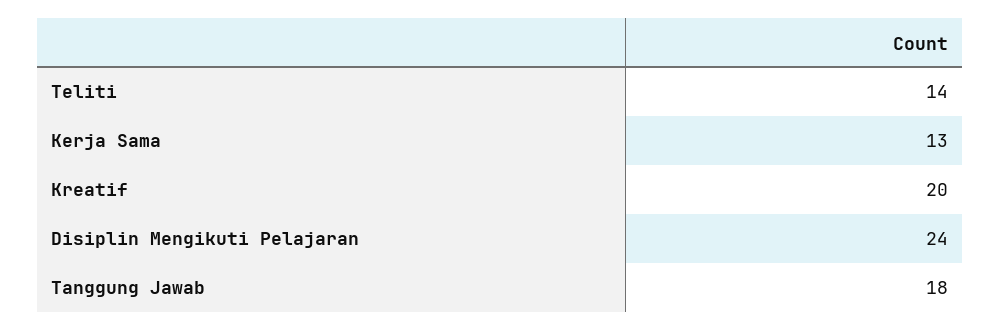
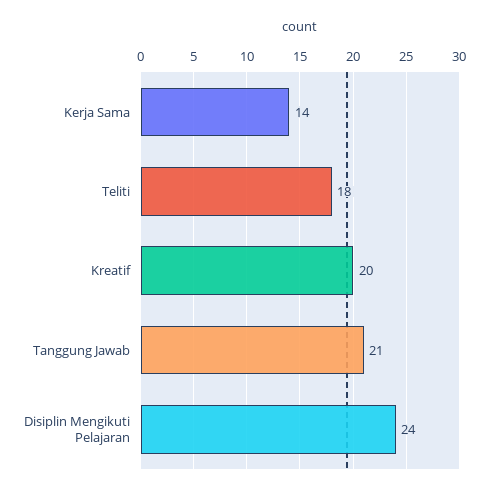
Teliti: 14 -> 18
Kerja Sama: 13 -> 14
Tanggung Jawab: 18 -> 21

